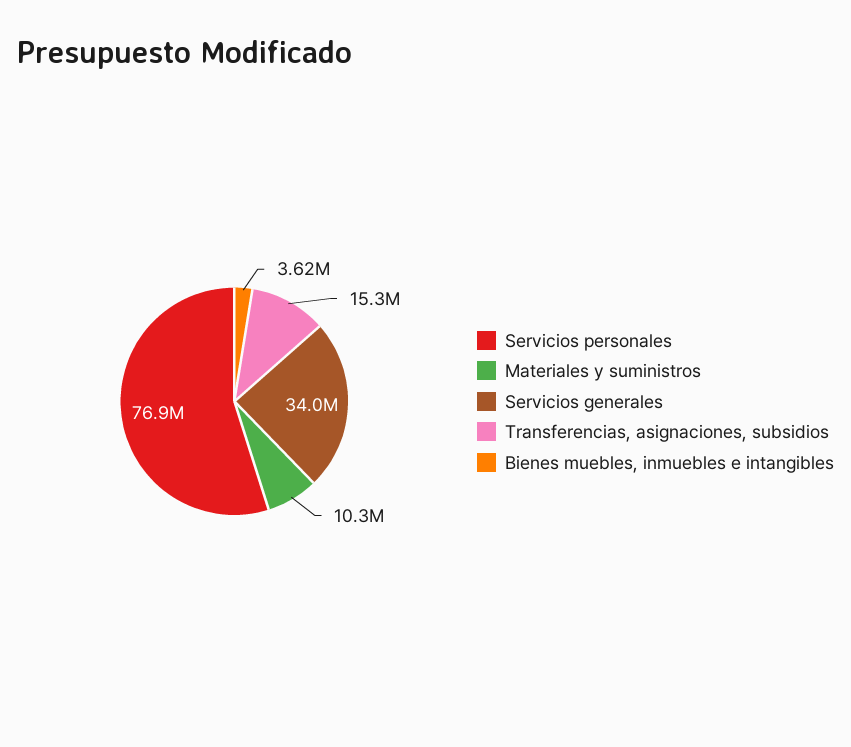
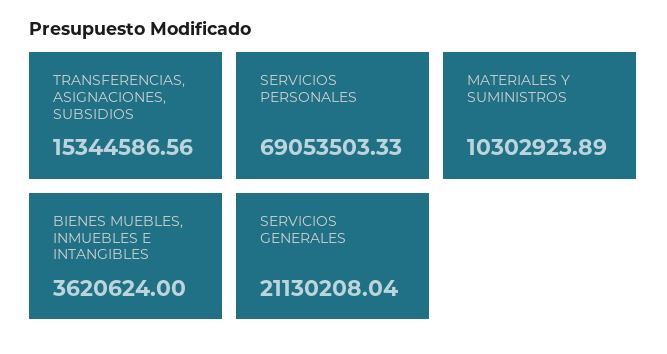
Servicios personales: 76900000 -> 69053503.33
Servicios generales: 34000000 -> 21130208.04

